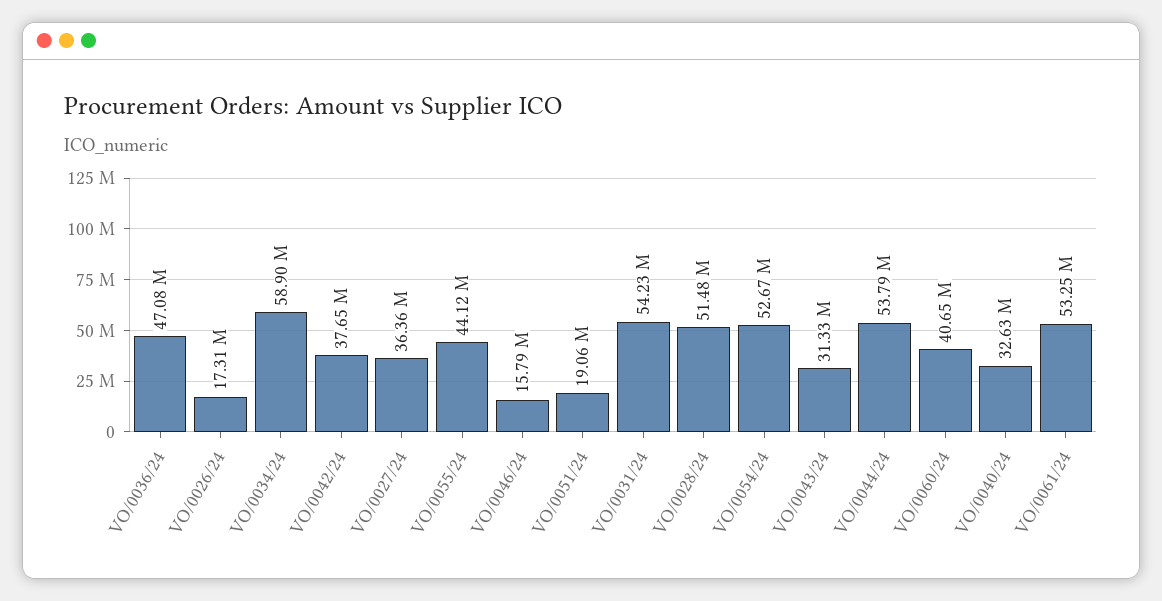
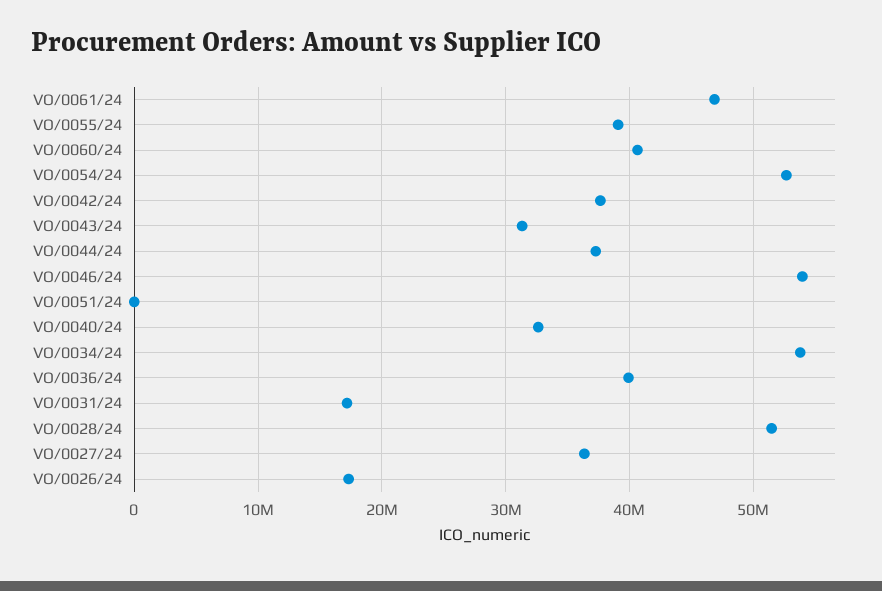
VO/0036/24: 47080000 -> 40000000
VO/0034/24: 58900000 -> 54000000
VO/0055/24: 44120000 -> 39000000
VO/0046/24: 15790000 -> 54000000
VO/0051/24: 19060000 -> 0
VO/0031/24: 54230000 -> 17000000
VO/0044/24: 53790000 -> 37000000
VO/0061/24: 53250000 -> 47000000

